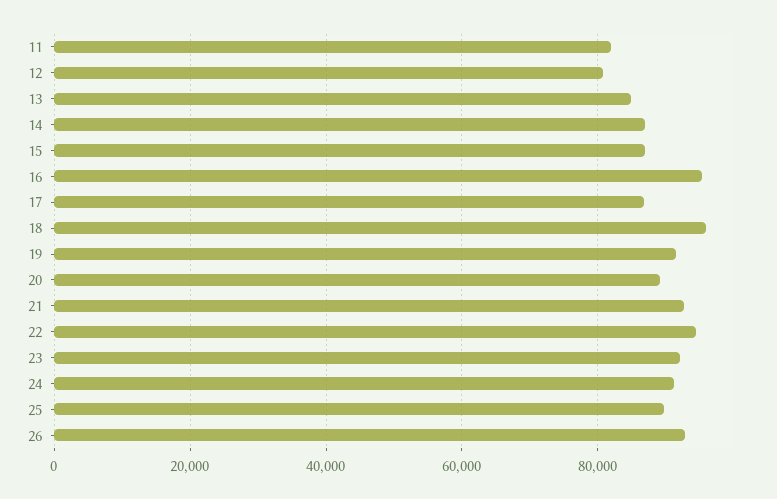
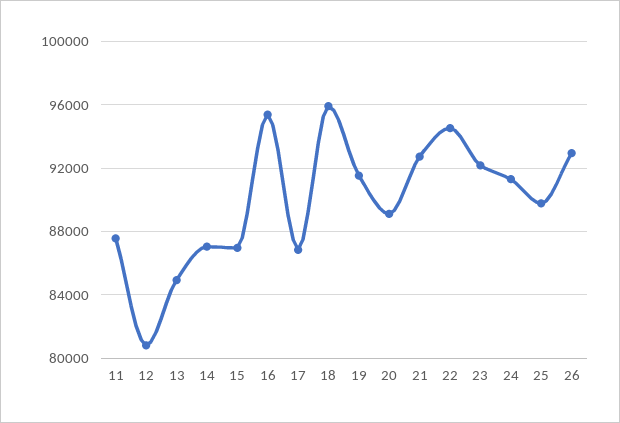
11: 82000 -> 87500

